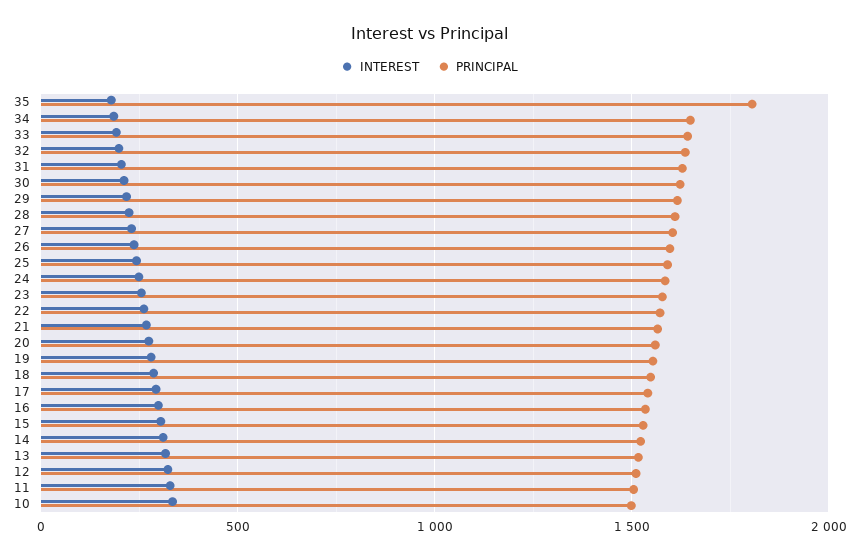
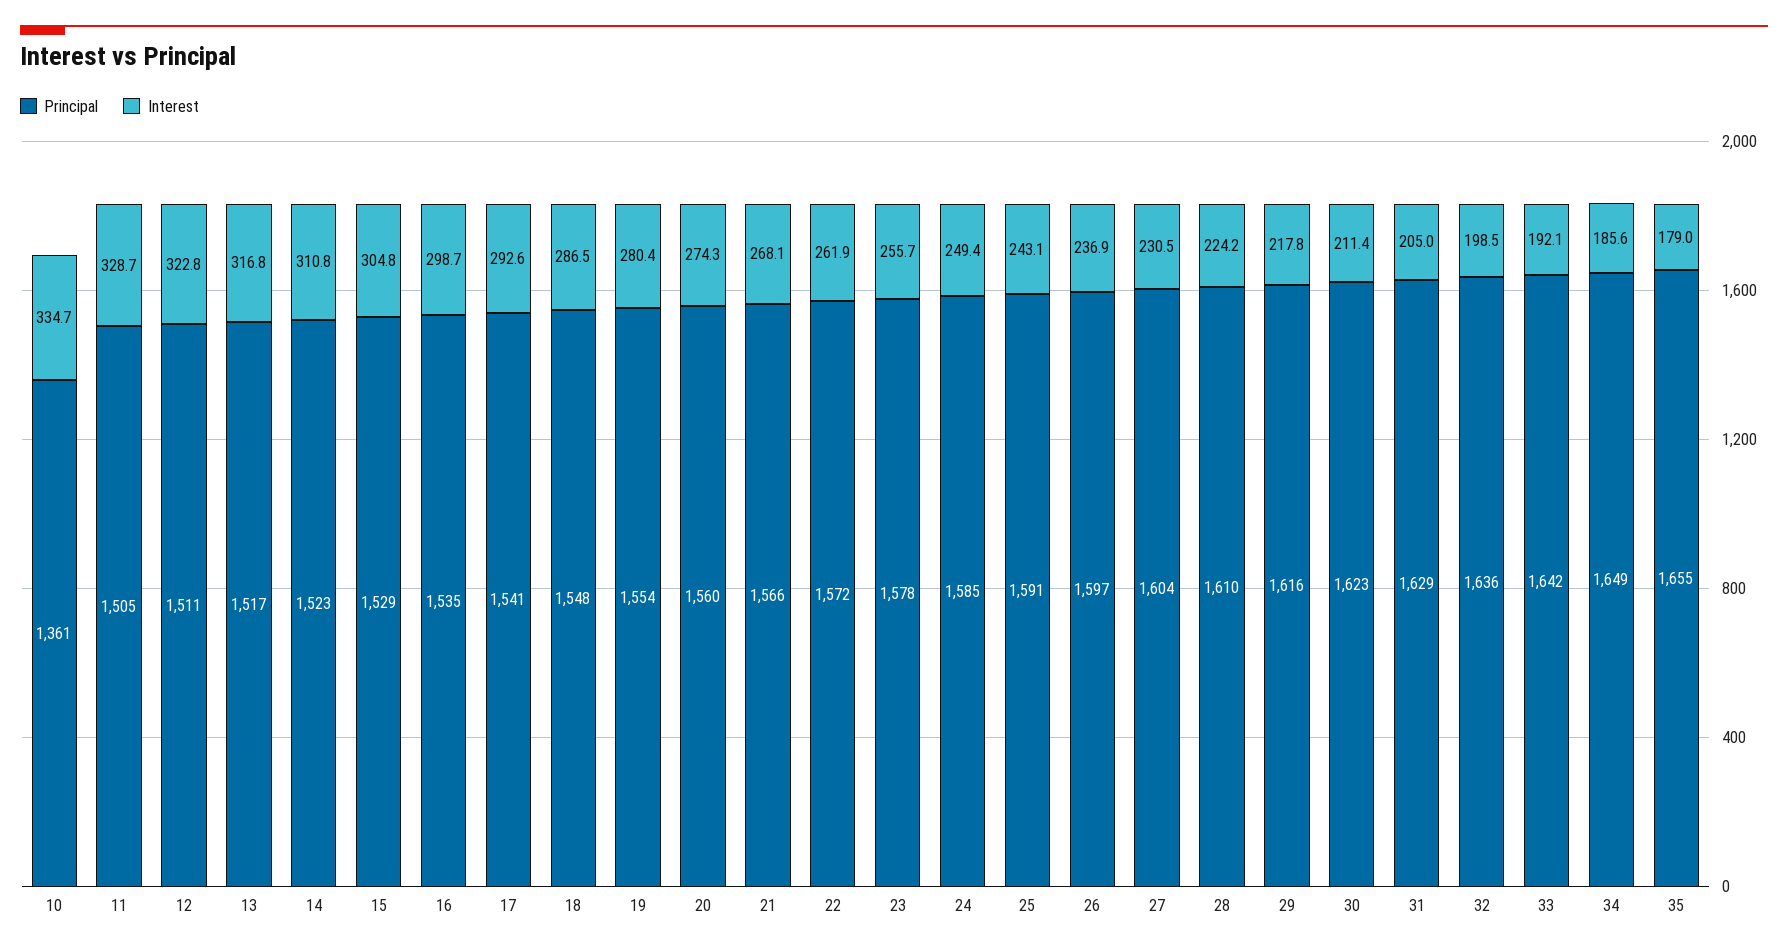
PRINCIPAL, 35: 1800 -> 1655
PRINCIPAL, 10: 1500 -> 1361

